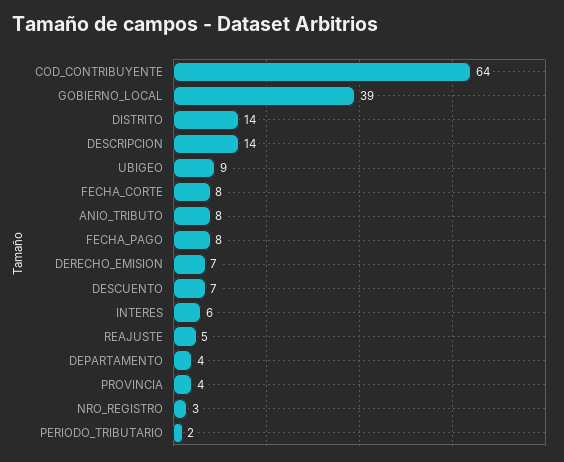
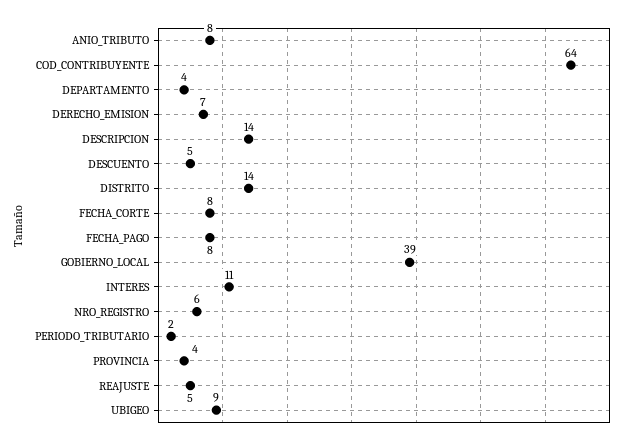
DESCUENTO: 7 -> 5
INTERES: 6 -> 11
NRO_REGISTRO: 3 -> 6

